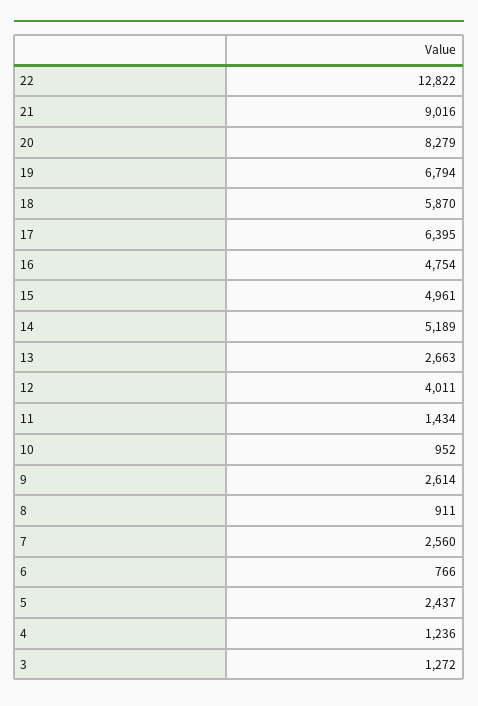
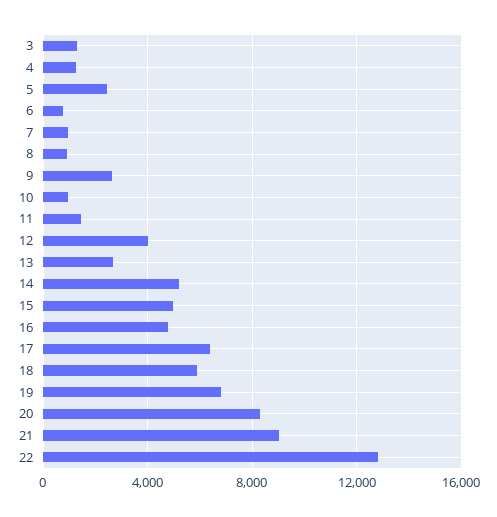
7: 2560 -> 1000

